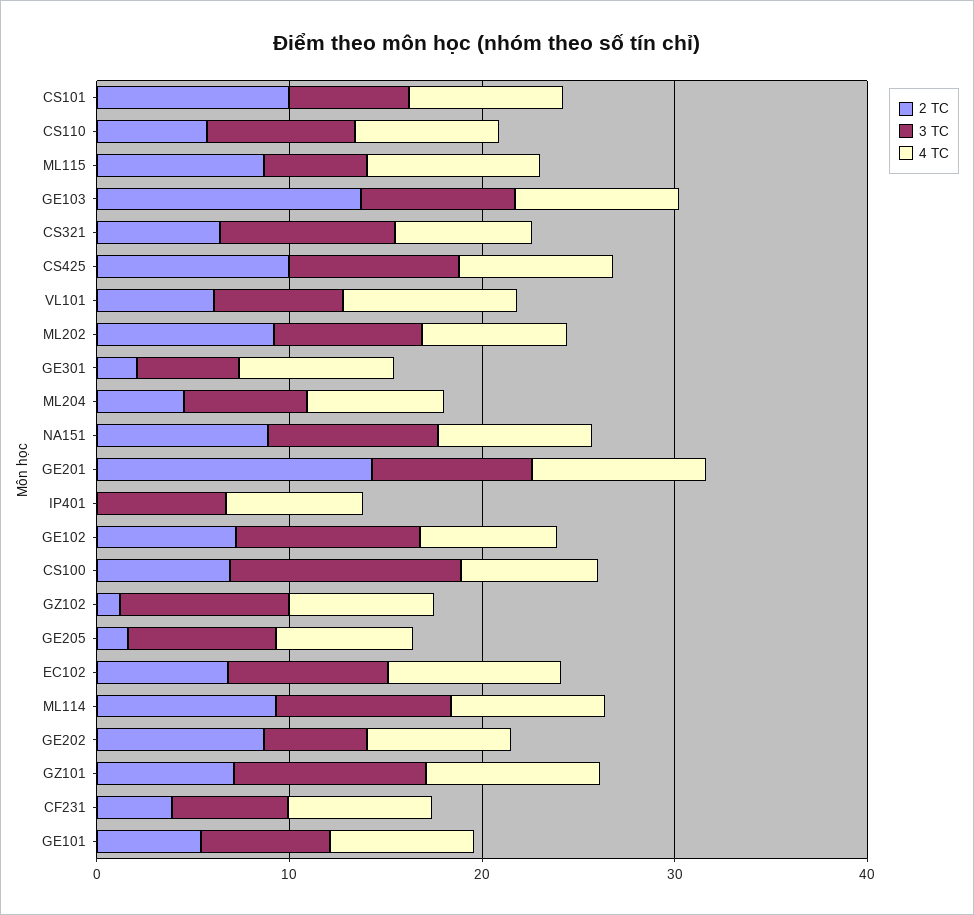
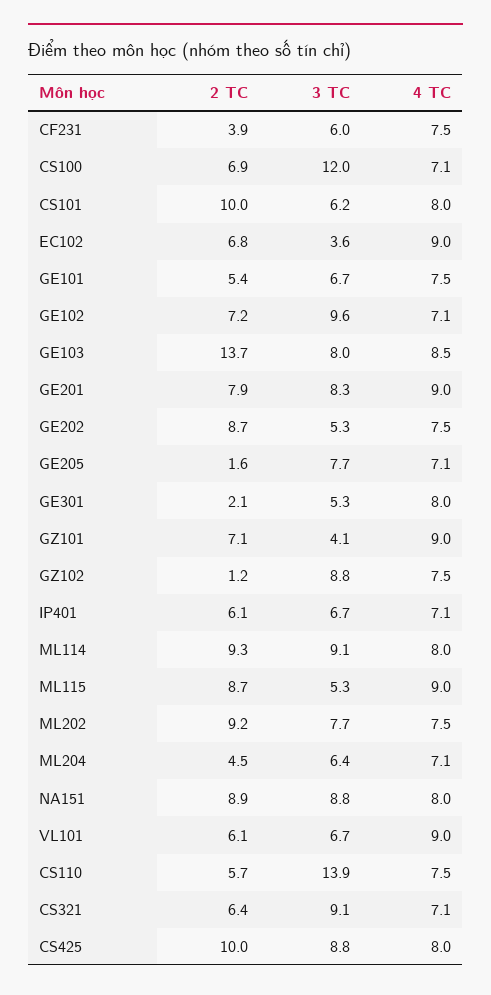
3 TC, CS110: 8 -> 13.9
2 TC, GE201: 14 -> 7.9
2 TC, IP401: 0 -> 6.1
3 TC, EC102: 8 -> 3.6
3 TC, GZ101: 10 -> 4.1

